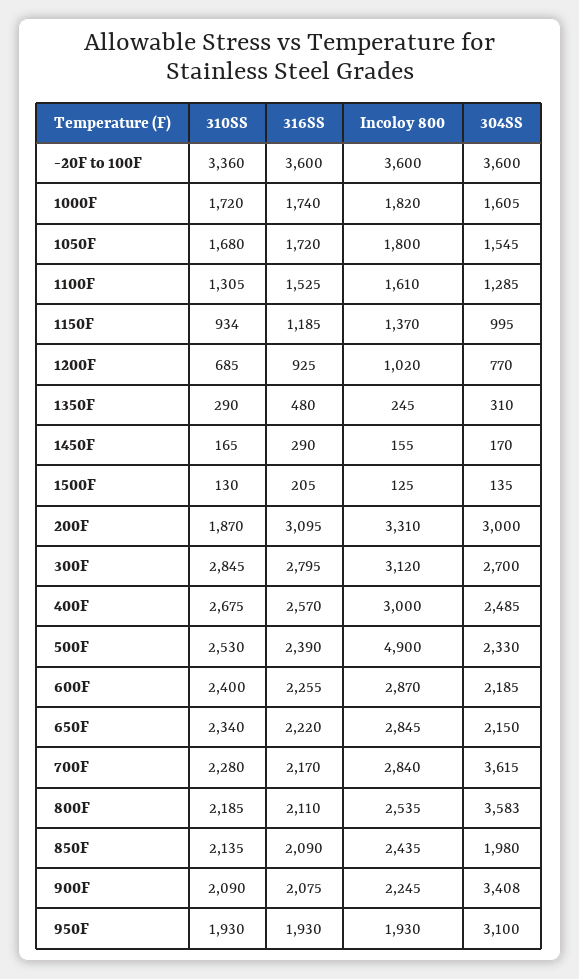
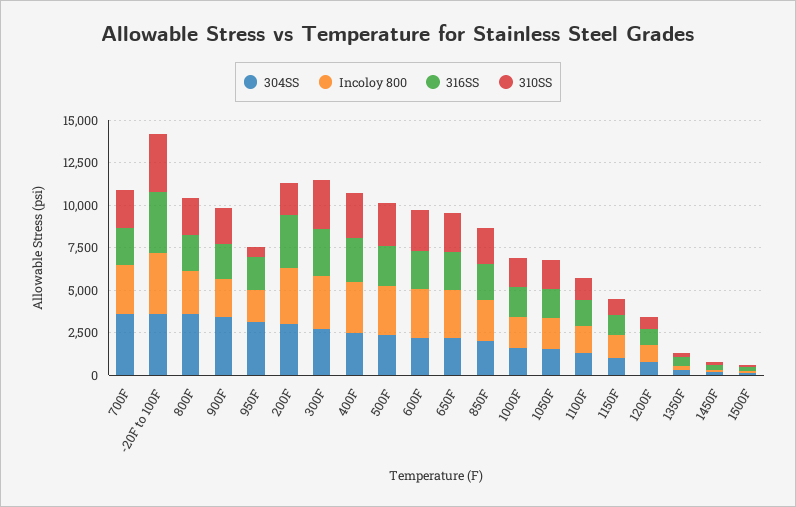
Incoloy 800, 500F: 4900 -> 3000
310SS, 950F: 1930 -> 500

